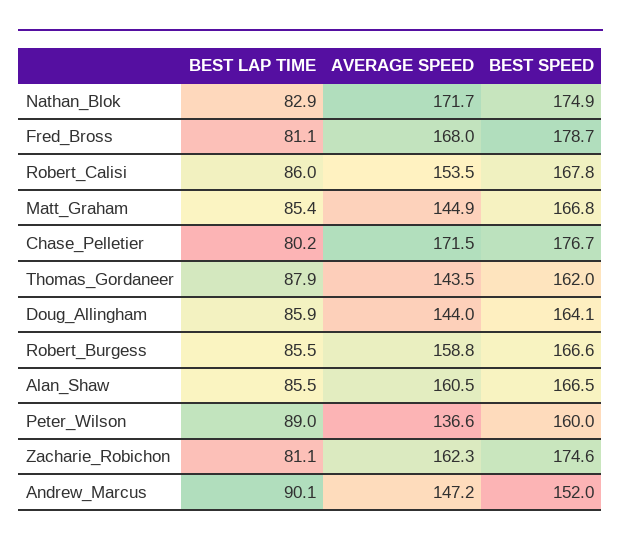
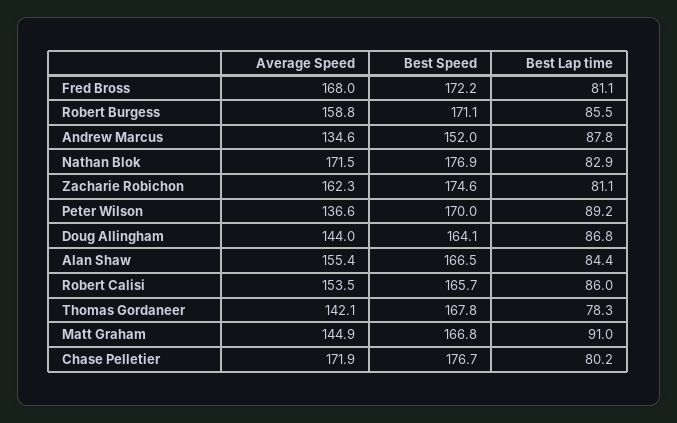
AVERAGE SPEED, Nathan_Blok: 171.7 -> 171.5
BEST SPEED, Nathan_Blok: 174.9 -> 176.9
BEST SPEED, Fred_Bross: 178.7 -> 172.2
BEST SPEED, Robert_Calisi: 167.8 -> 165.7
BEST LAP TIME, Matt_Graham: 85.4 -> 91
AVERAGE SPEED, Chase_Pelletier: 171.5 -> 171.9
BEST LAP TIME, Thomas_Gordaneer: 87.9 -> 78.3
AVERAGE SPEED, Thomas_Gordaneer: 143.5 -> 142.1
BEST SPEED, Thomas_Gordaneer: 162 -> 167.8
BEST LAP TIME, Doug_Allingham: 85.9 -> 86.8
BEST SPEED, Robert_Burgess: 166.6 -> 171.1
BEST LAP TIME, Alan_Shaw: 85.5 -> 84.4
AVERAGE SPEED, Alan_Shaw: 160.5 -> 155.4
BEST LAP TIME, Peter_Wilson: 89 -> 89.2
BEST SPEED, Peter_Wilson: 160 -> 170
BEST LAP TIME, Andrew_Marcus: 90.1 -> 87.8
AVERAGE SPEED, Andrew_Marcus: 147.2 -> 134.6

